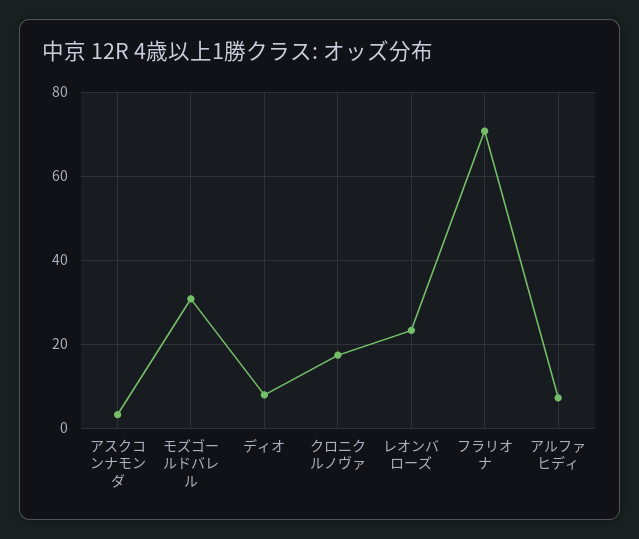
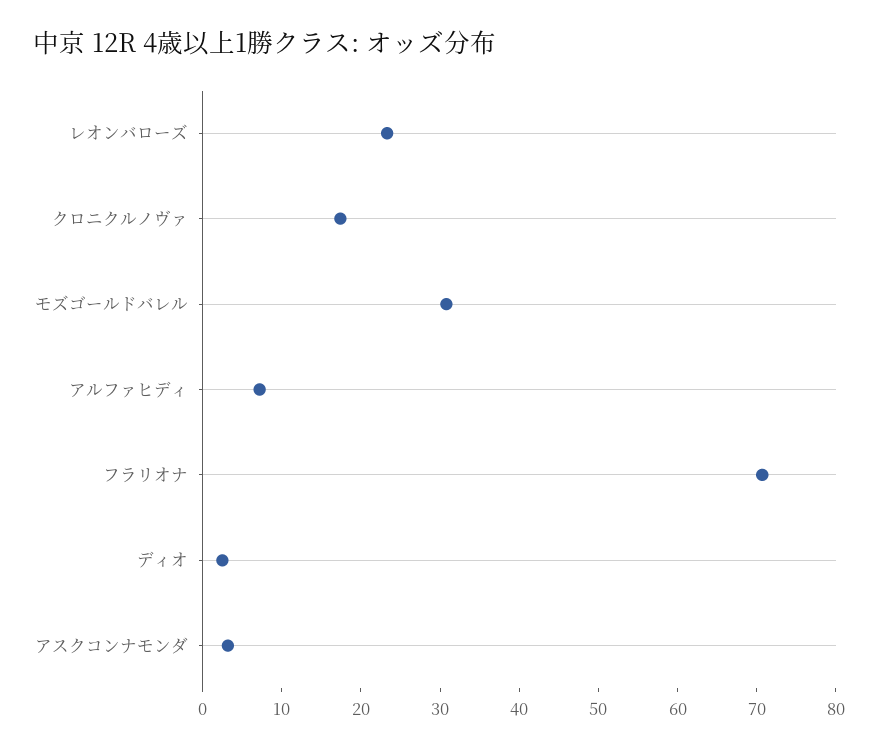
ディオ: 8 -> 2

